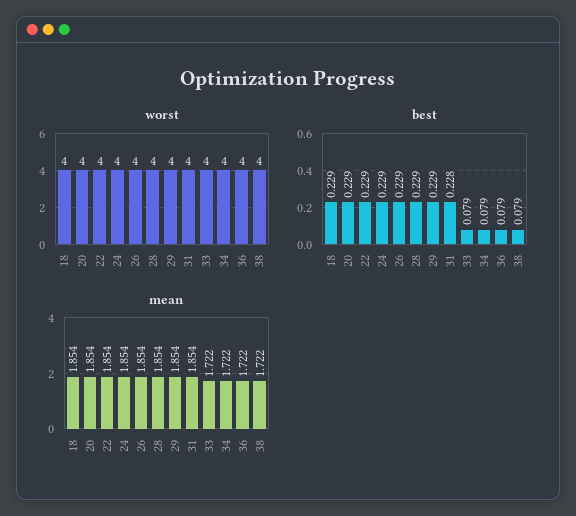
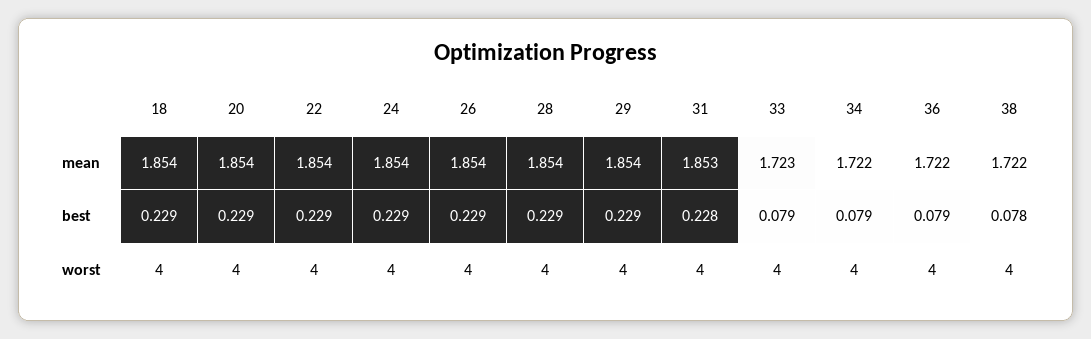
best, 38: 0.079 -> 0.078
mean, 31: 1.854 -> 1.853
mean, 33: 1.722 -> 1.723

